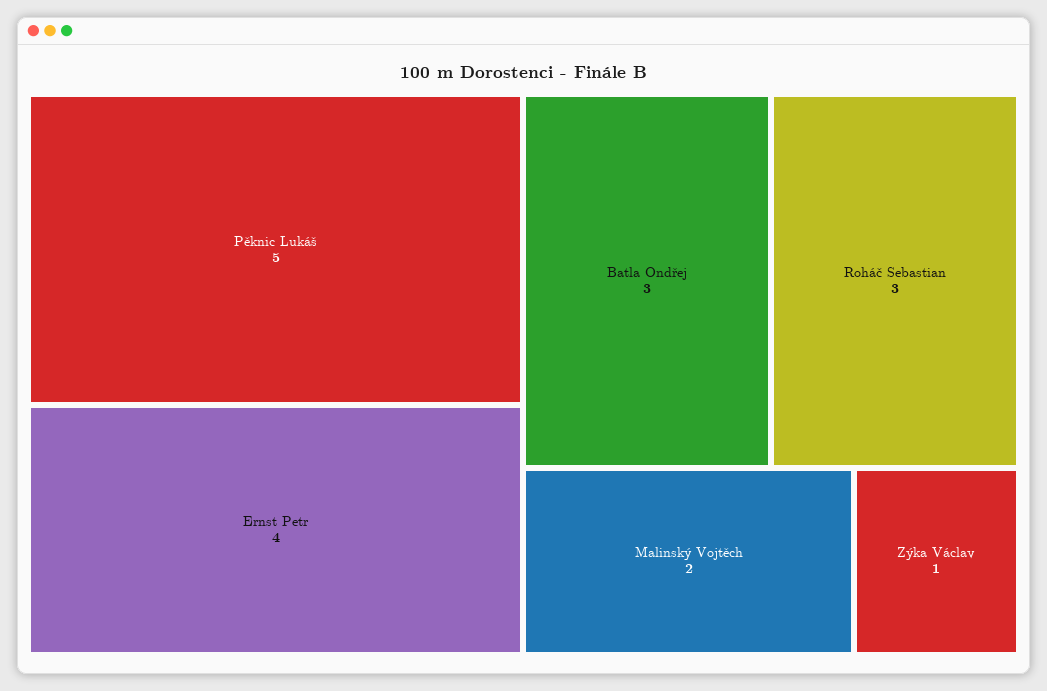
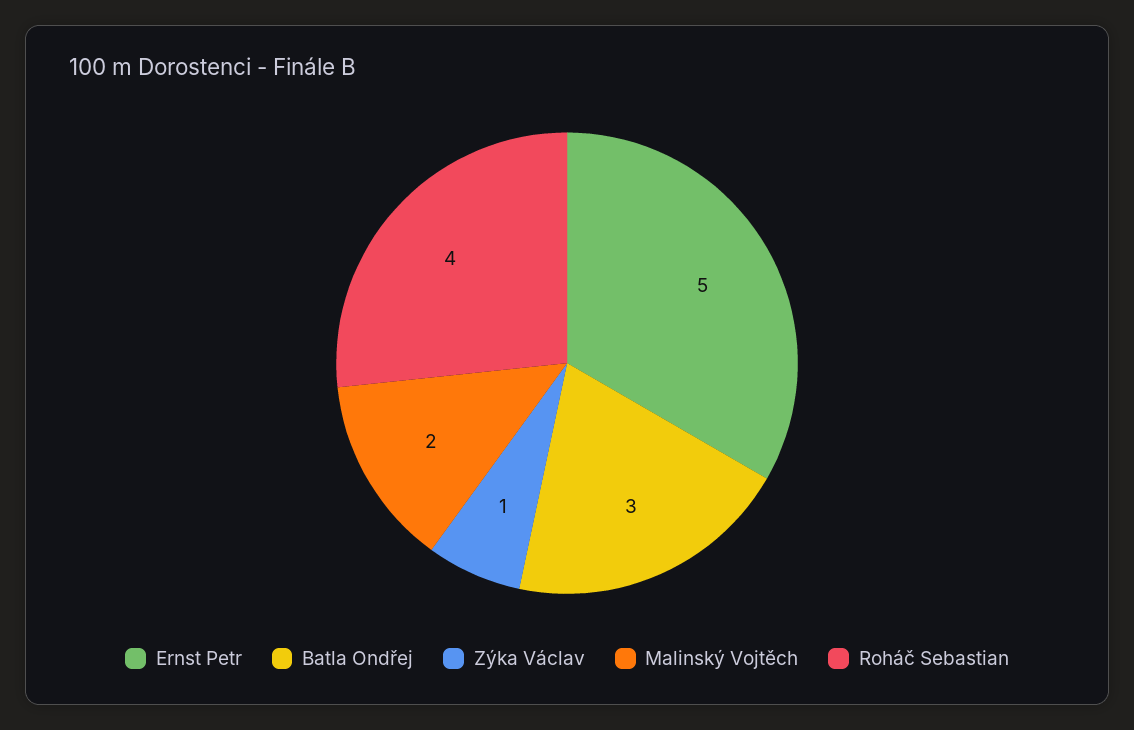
Pěknic Lukáš: 5 -> none
Ernst Petr: 4 -> 5
Roháč Sebastian: 3 -> 4

